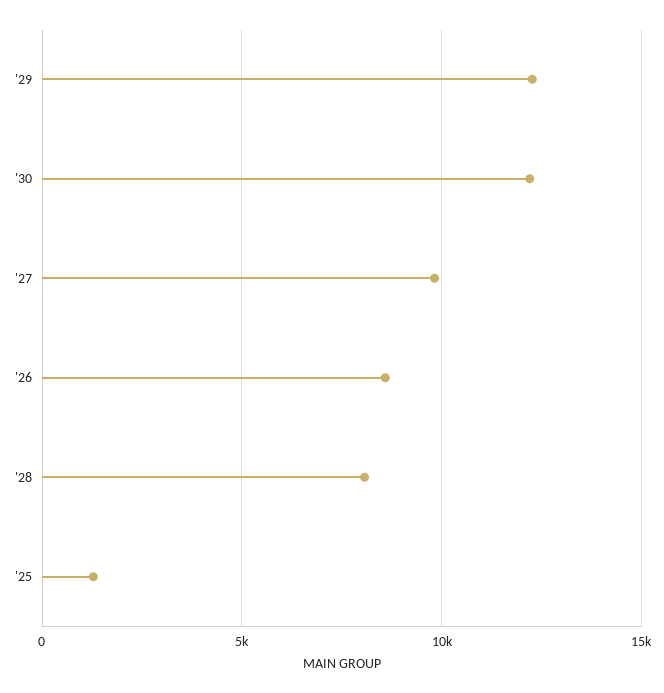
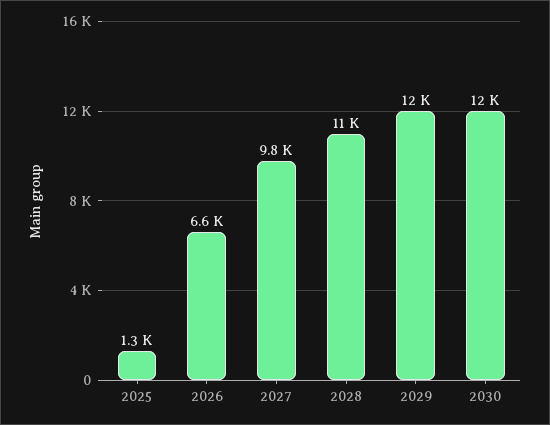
'26: 8500 -> 6600
'28: 8000 -> 11000

